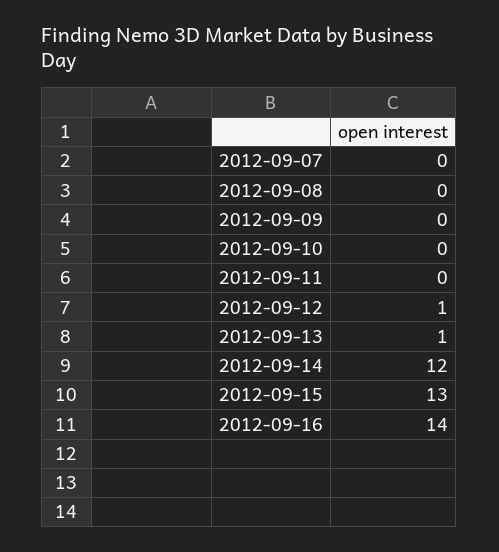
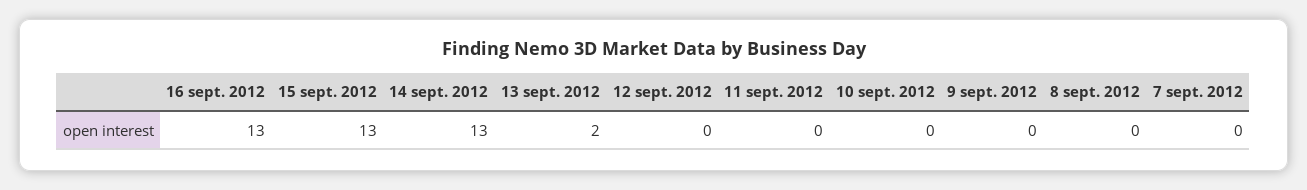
2012-09-12: 1 -> 0
2012-09-13: 1 -> 2
2012-09-14: 12 -> 13
2012-09-16: 14 -> 13

